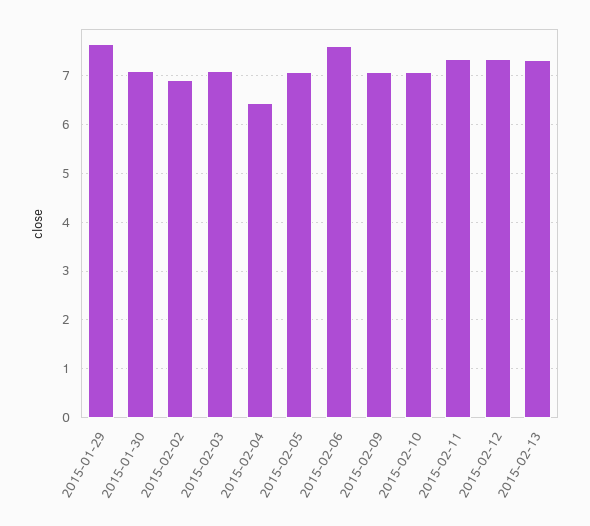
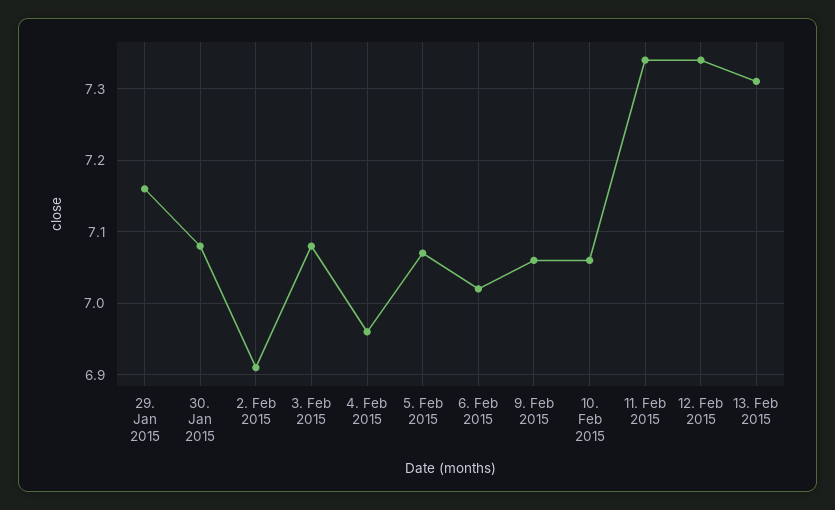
2015-01-29: 7.6 -> 7.16
2015-02-04: 6.4 -> 6.96
2015-02-06: 7.6 -> 7.02

